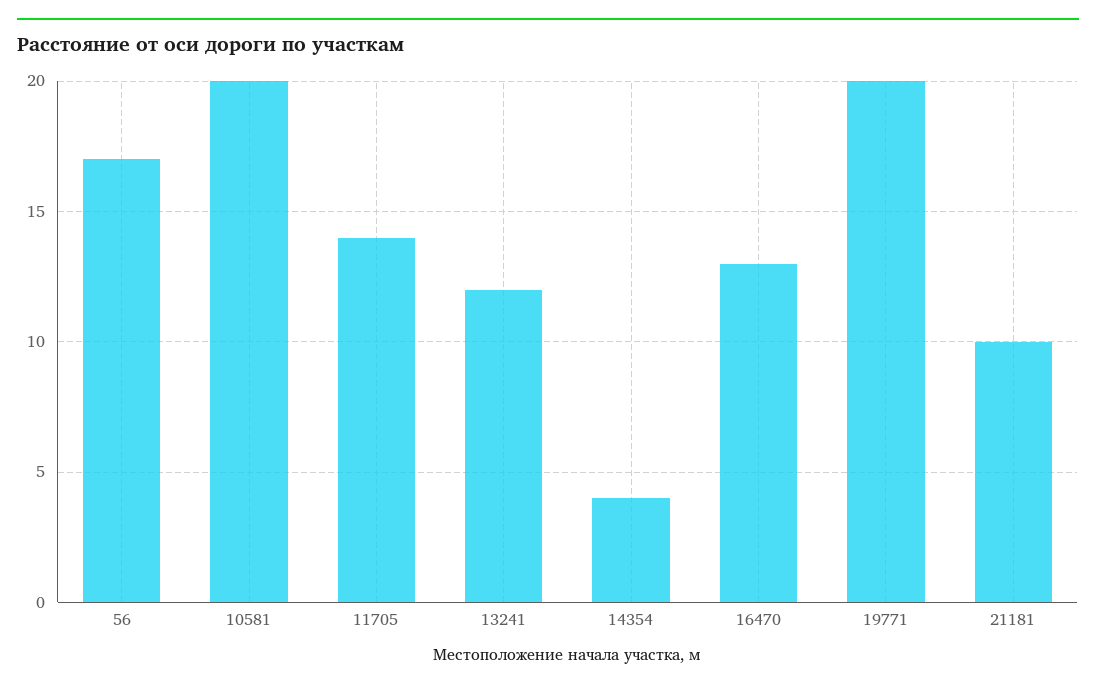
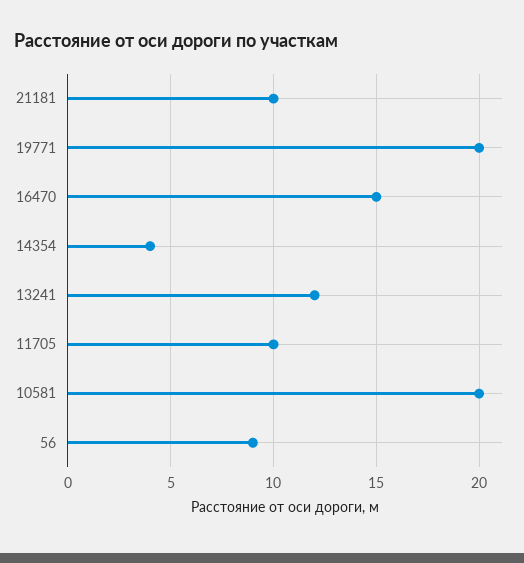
56: 17 -> 9
11705: 14 -> 10
16470: 13 -> 15

